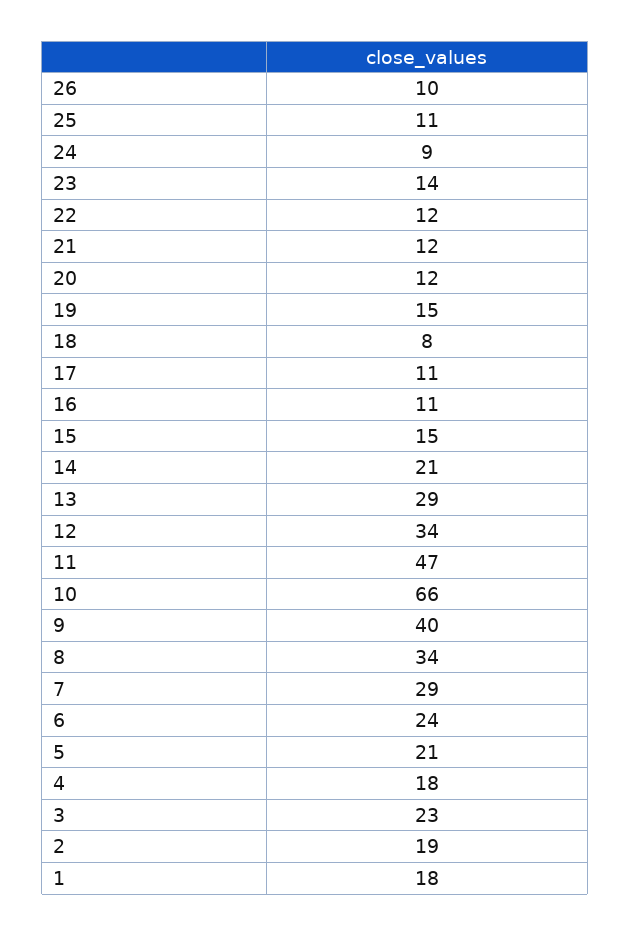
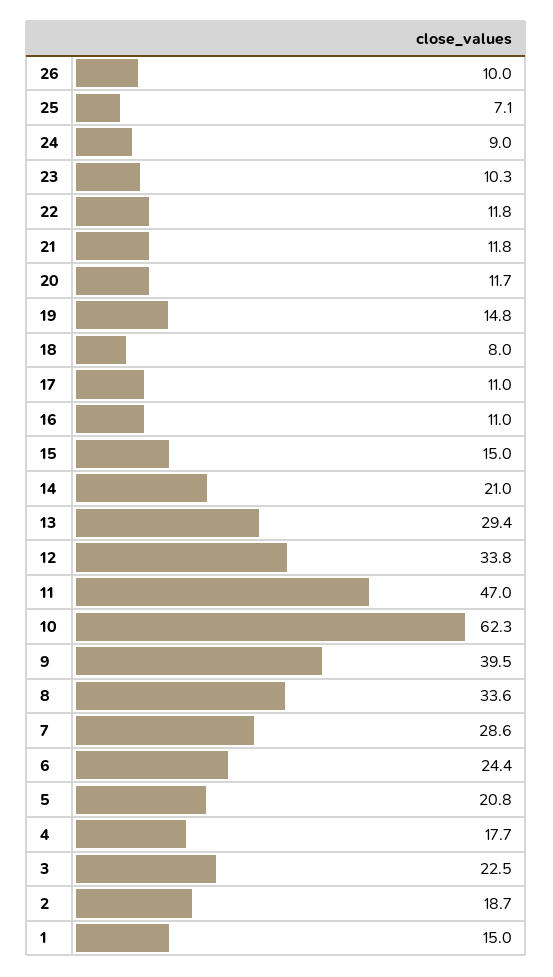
25: 11 -> 7.1
23: 14 -> 10.3
10: 66 -> 62.3
1: 18 -> 15

